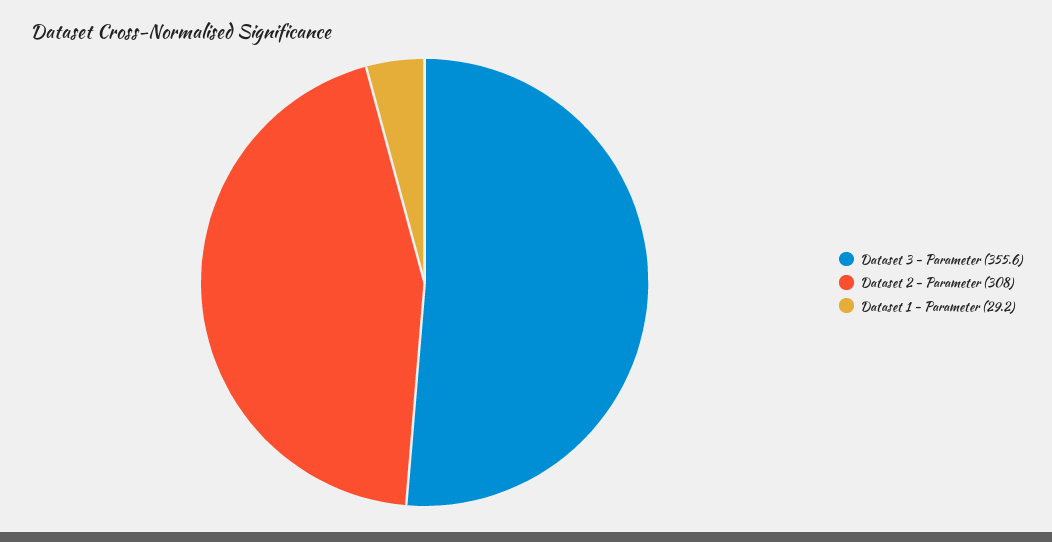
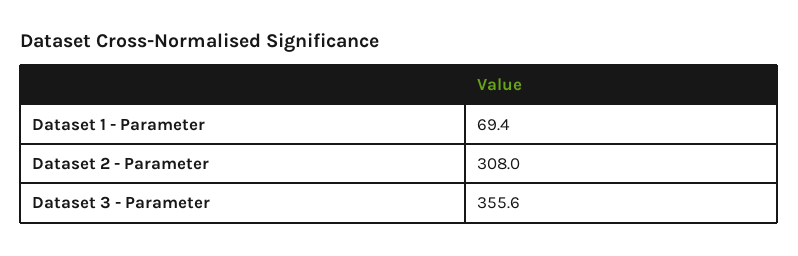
Dataset 1 - Parameter: 29.2 -> 69.4

